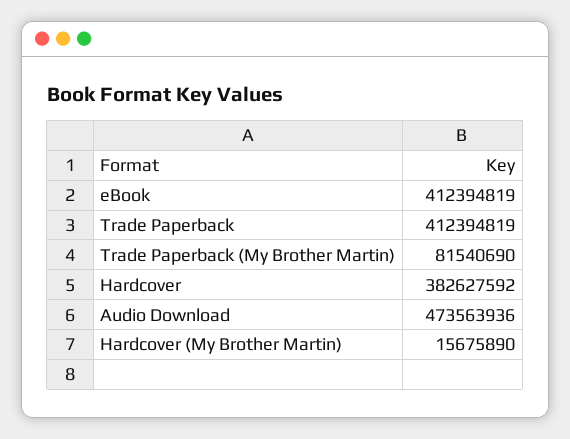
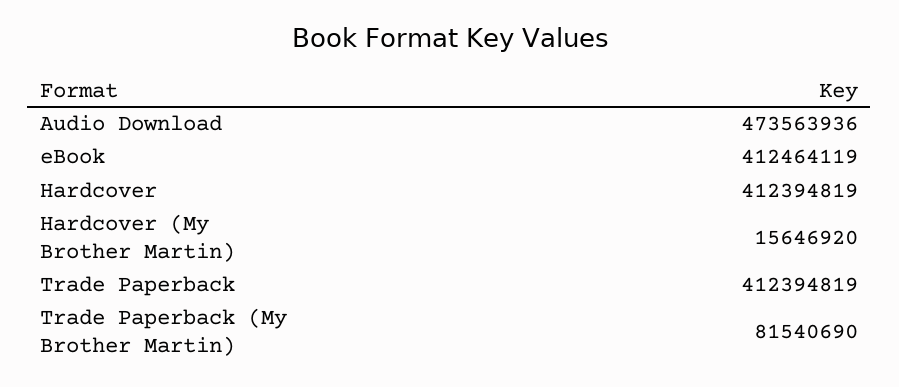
eBook: 412394819 -> 412464119
Hardcover: 382627592 -> 412394819
Hardcover (My Brother Martin): 15675890 -> 15646920

